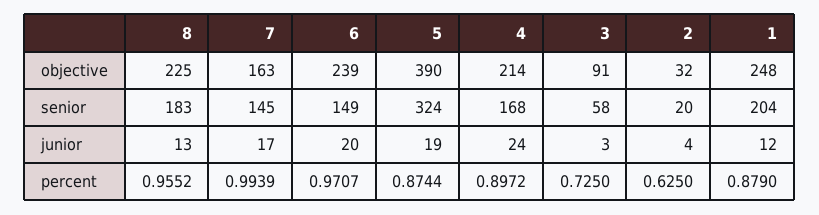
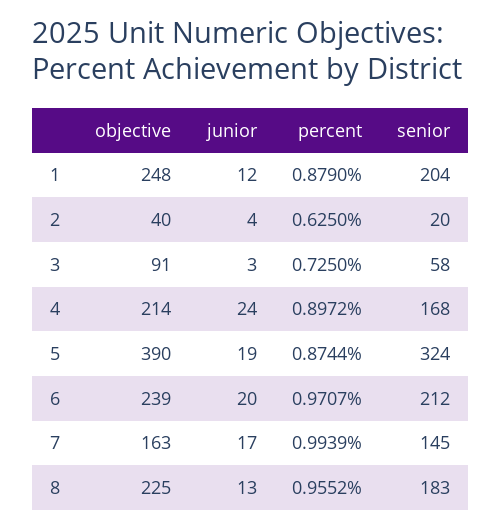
2, objective: 32 -> 40
6, senior: 149 -> 212

